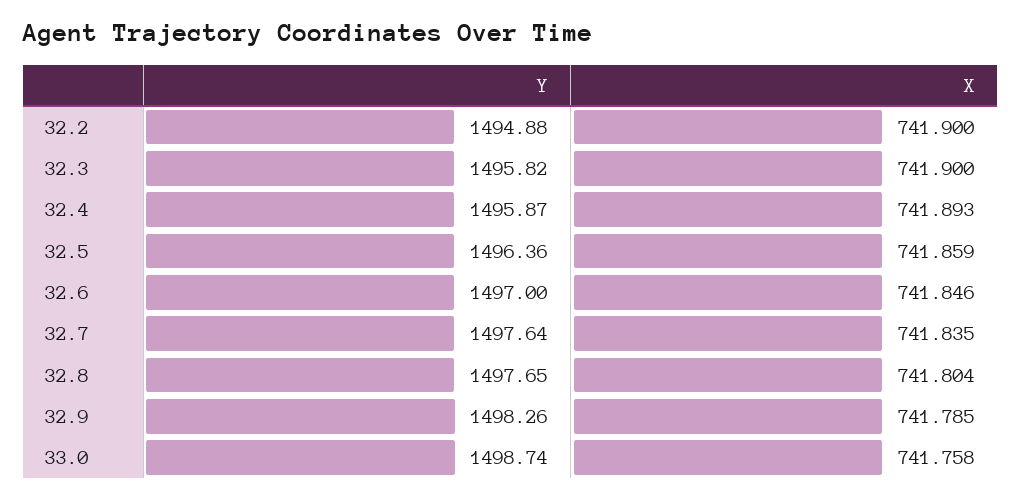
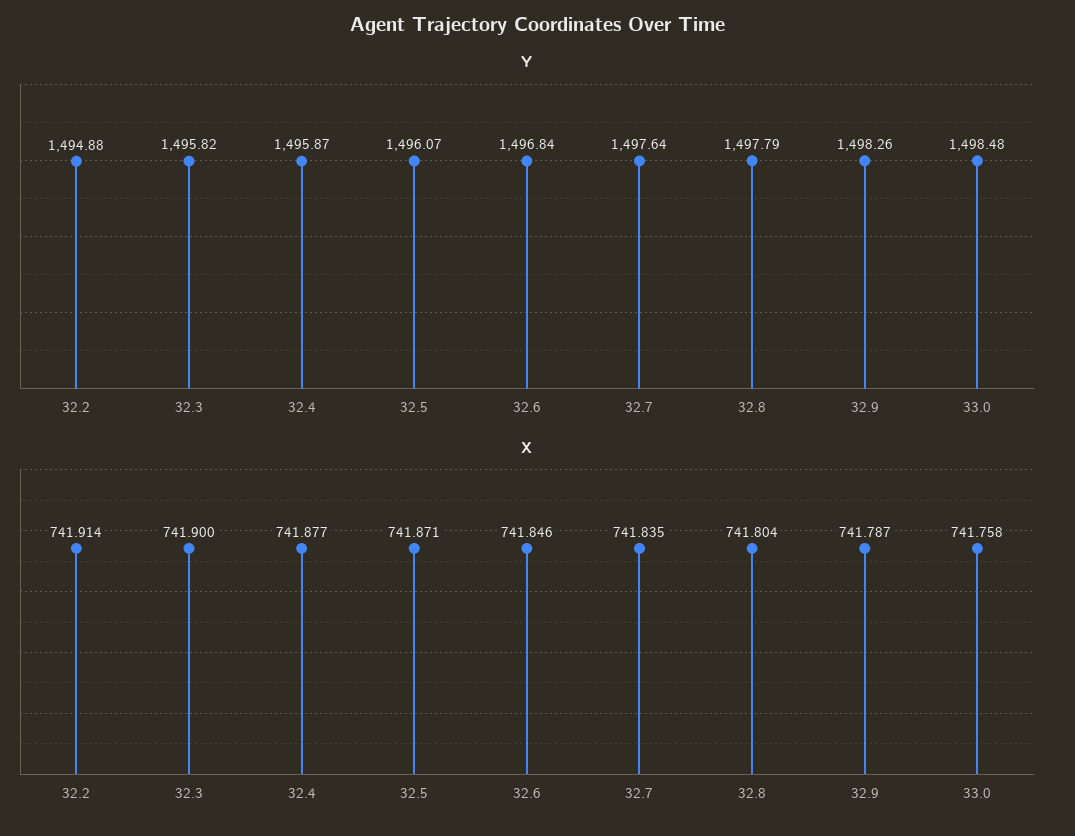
X, 32.2: 741.9 -> 741.914
X, 32.4: 741.893 -> 741.877
Y, 32.5: 1496.36 -> 1496.07
X, 32.5: 741.859 -> 741.871
Y, 32.6: 1497 -> 1496.84
Y, 32.8: 1497.65 -> 1497.79
X, 32.9: 741.785 -> 741.787
Y, 33.0: 1498.74 -> 1498.48

